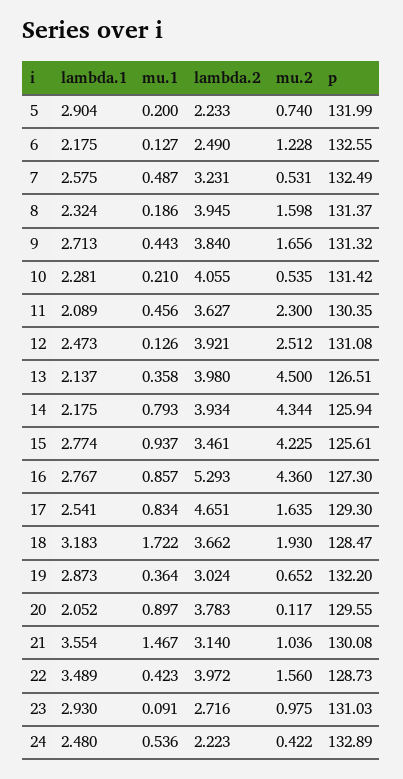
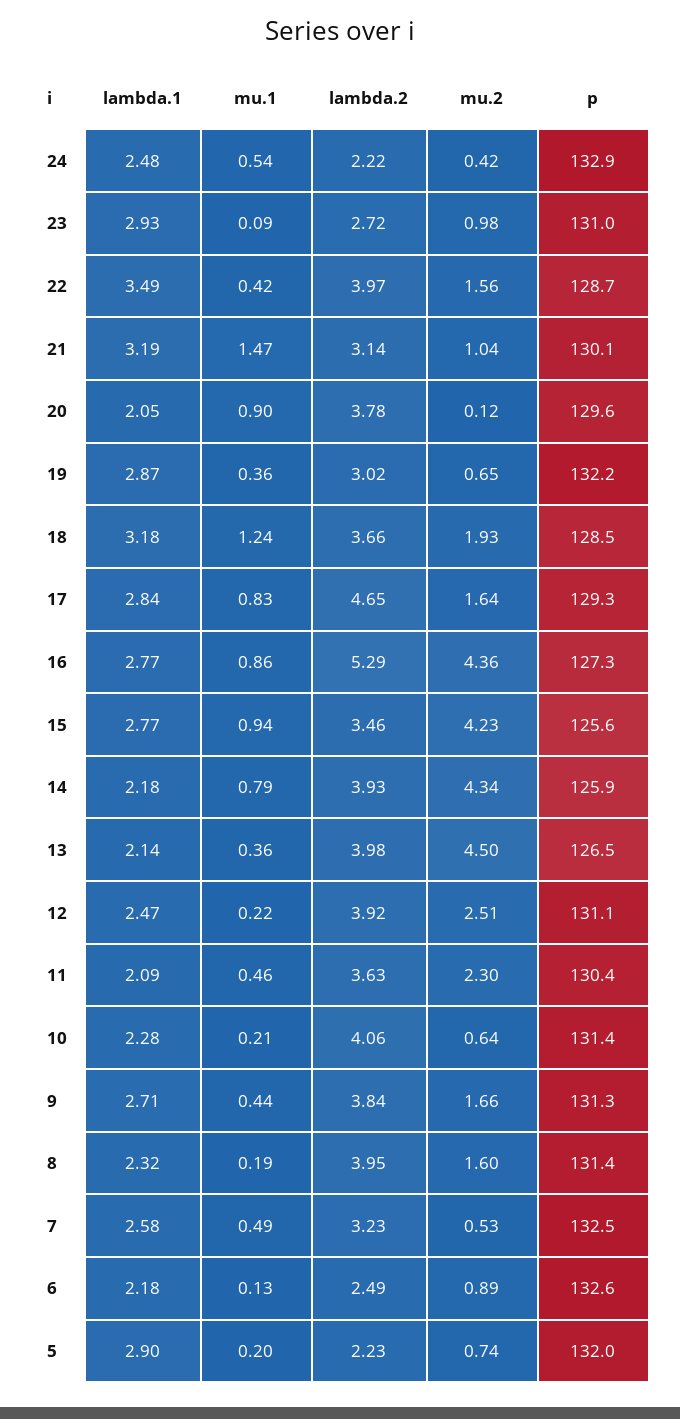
mu.2, 6: 1.228 -> 0.89
mu.2, 10: 0.535 -> 0.64
mu.1, 12: 0.126 -> 0.22
lambda.1, 17: 2.541 -> 2.84
mu.1, 18: 1.722 -> 1.24
lambda.1, 21: 3.554 -> 3.19

